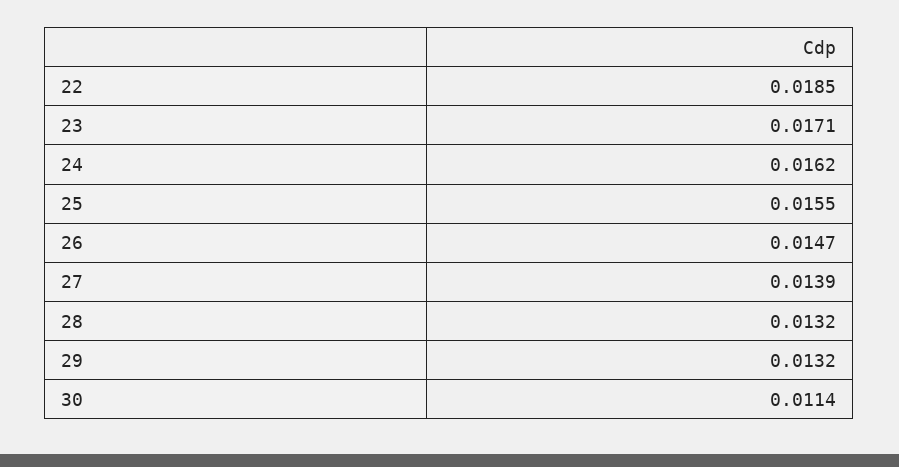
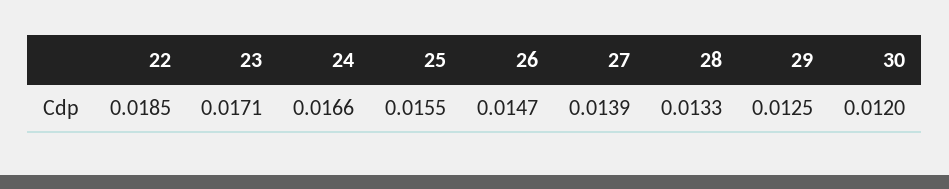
24: 0.0162 -> 0.0166
28: 0.0132 -> 0.0133
29: 0.0132 -> 0.0125
30: 0.0114 -> 0.012

